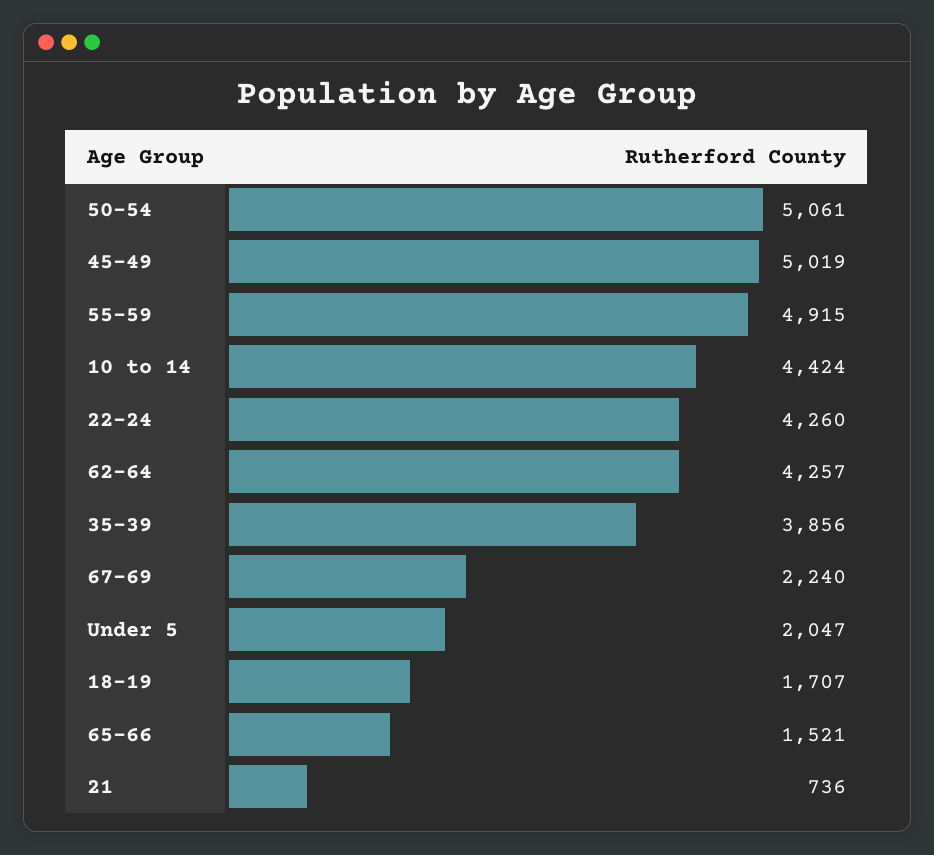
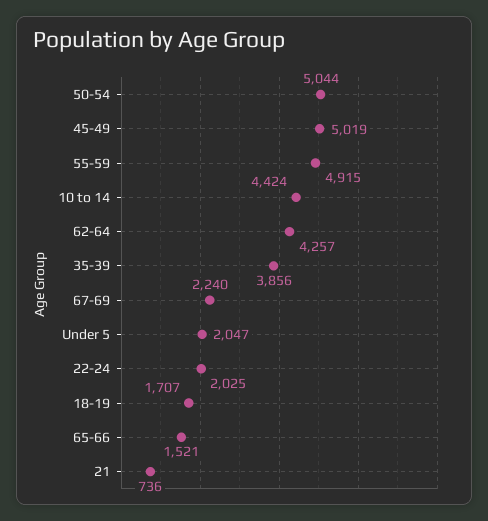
50-54: 5061 -> 5044
22-24: 4260 -> 2025

